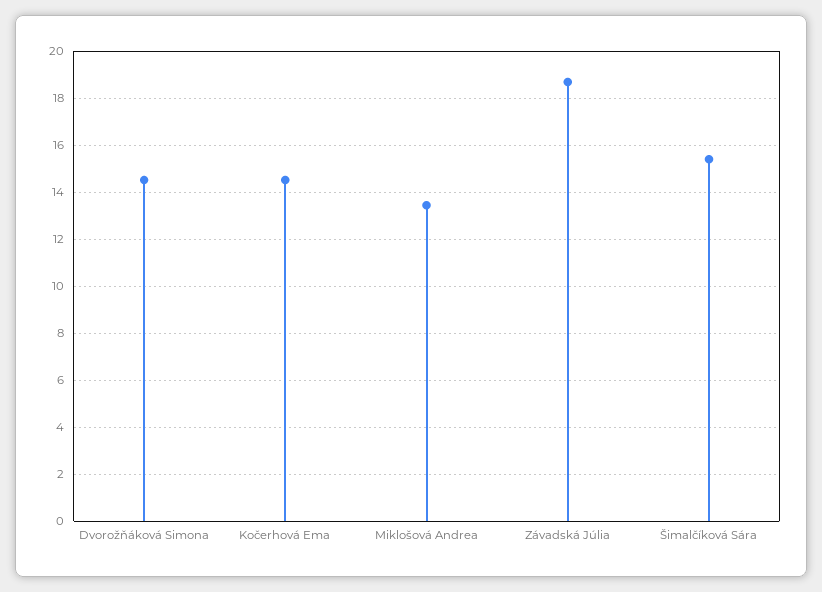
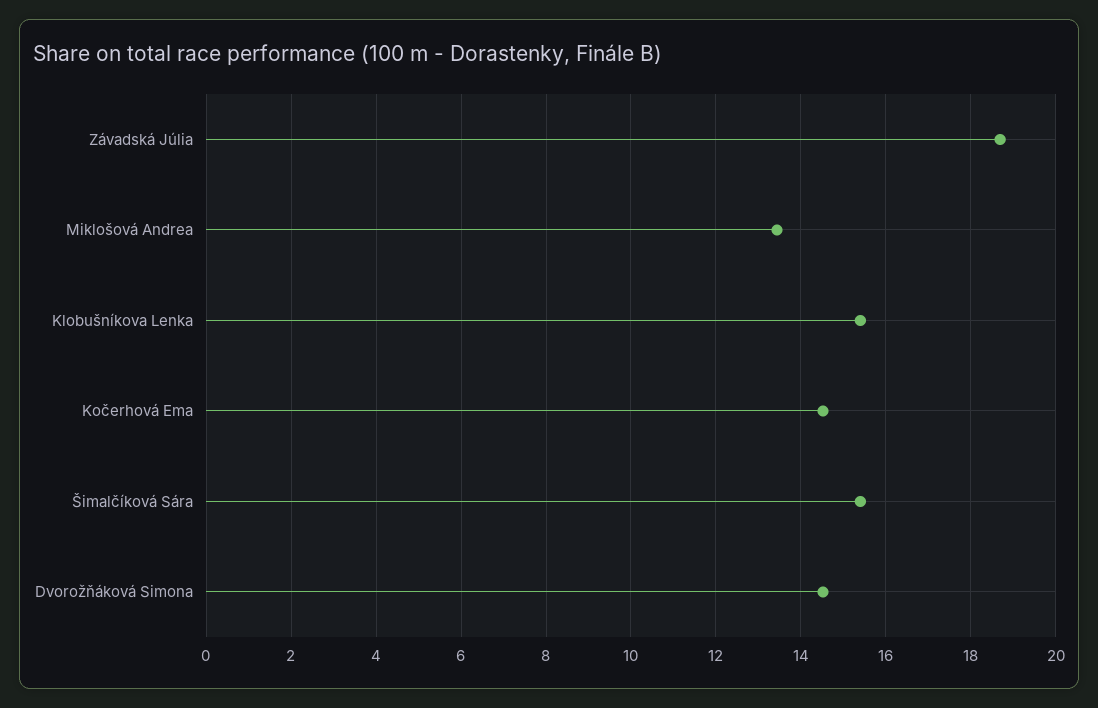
Klobušníkova Lenka: none -> 15.4

